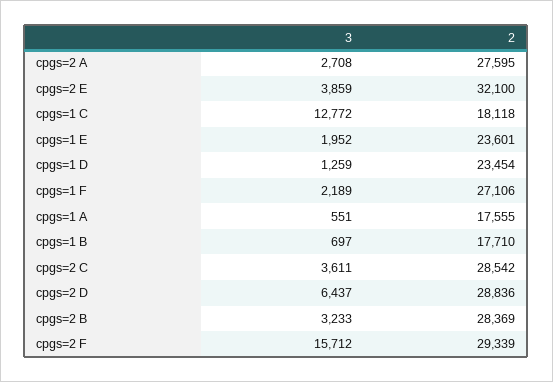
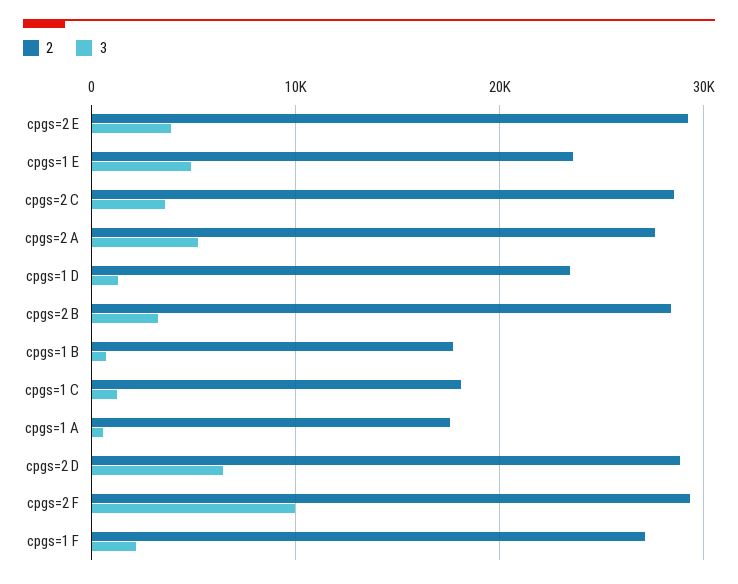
3, cpgs=2 A: 2708 -> 5000
2, cpgs=2 E: 32100 -> 29000
3, cpgs=1 C: 12772 -> 1000
3, cpgs=1 E: 1952 -> 5000
3, cpgs=2 F: 15712 -> 10000

